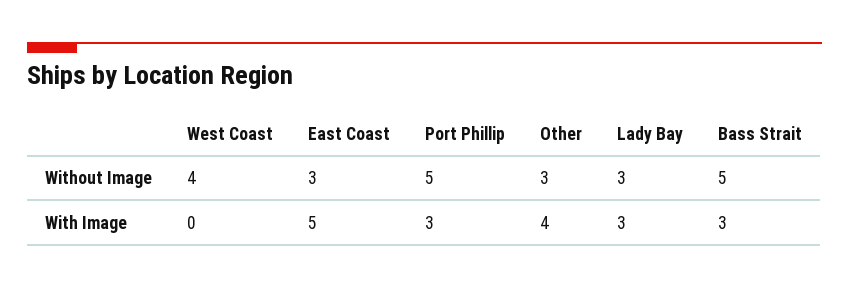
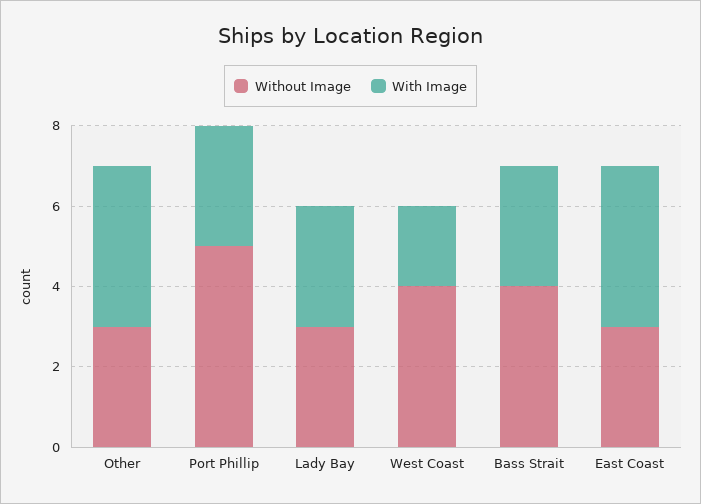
Without Image, Bass Strait: 5 -> 4
With Image, West Coast: 0 -> 2
With Image, East Coast: 5 -> 4

